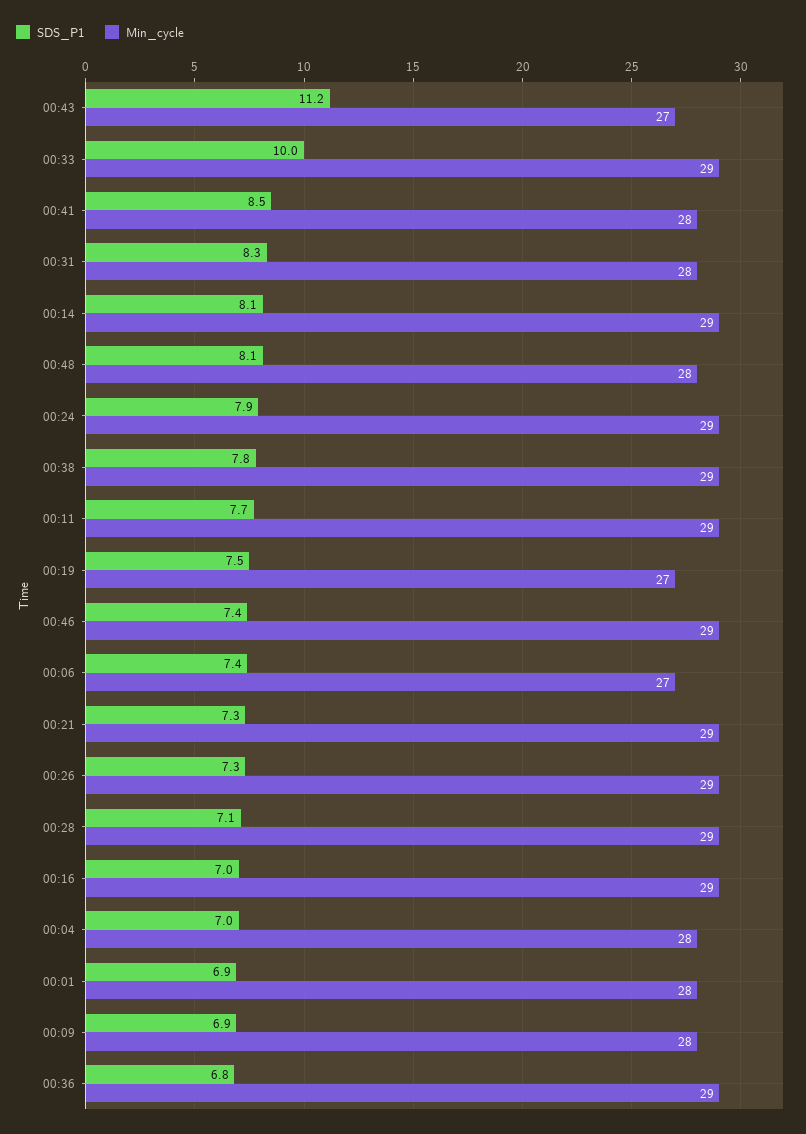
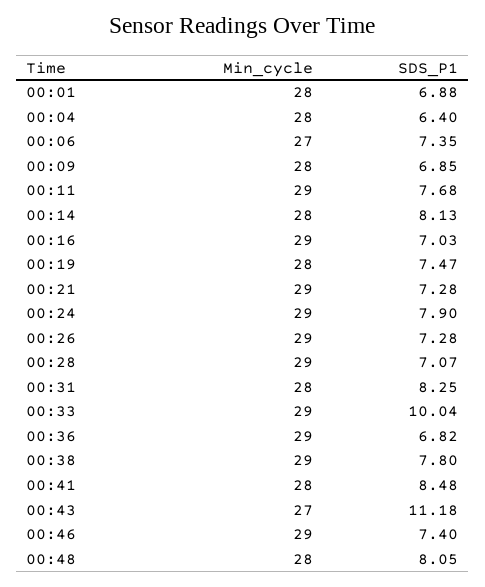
Min_cycle, 00:14: 29 -> 28
Min_cycle, 00:19: 27 -> 28
SDS_P1, 00:04: 7 -> 6.4

